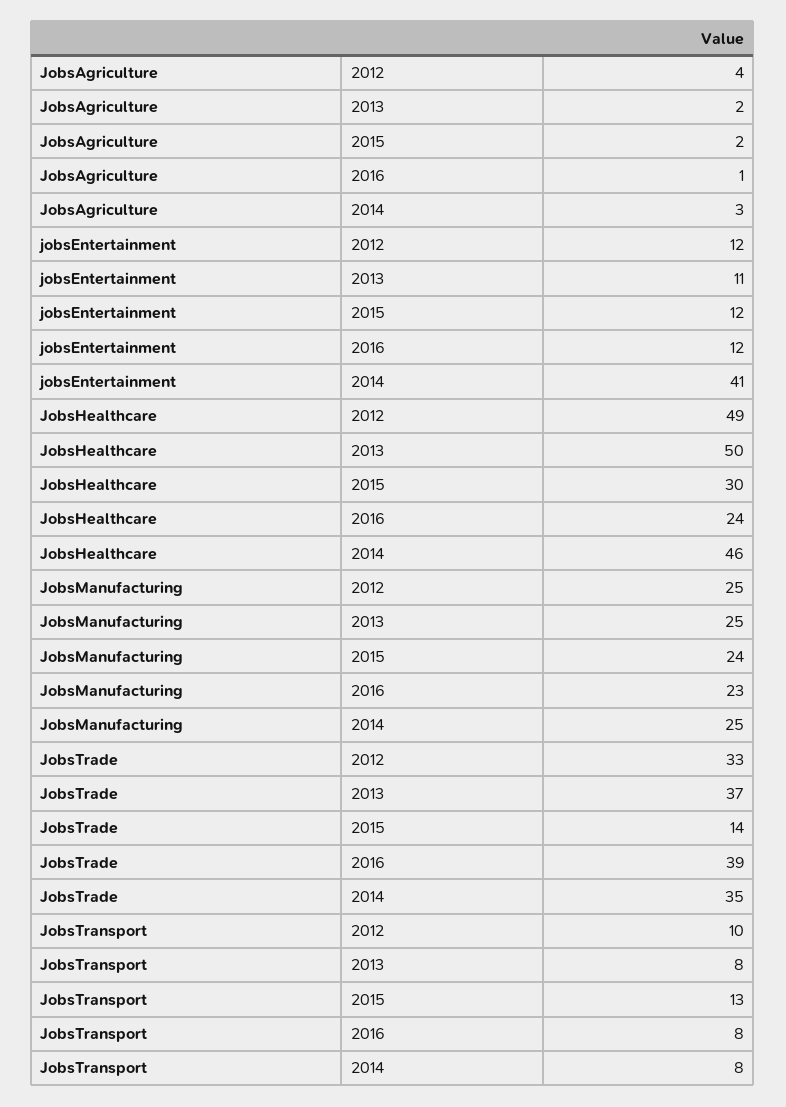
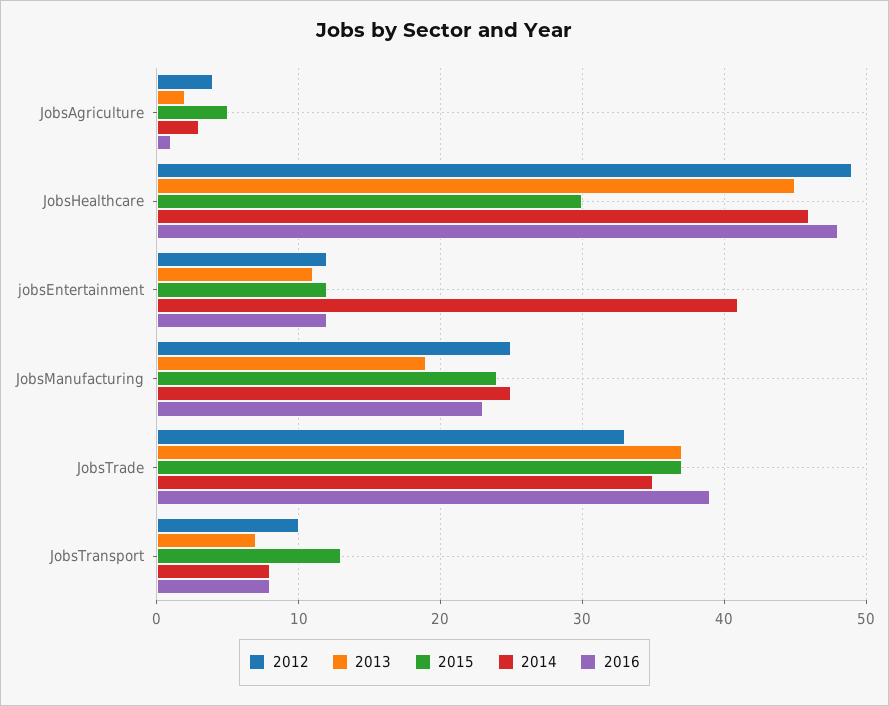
2015, JobsAgriculture: 2 -> 5
2013, JobsHealthcare: 50 -> 45
2016, JobsHealthcare: 24 -> 48
2013, JobsManufacturing: 25 -> 19
2015, JobsTrade: 14 -> 37
2013, JobsTransport: 8 -> 7

